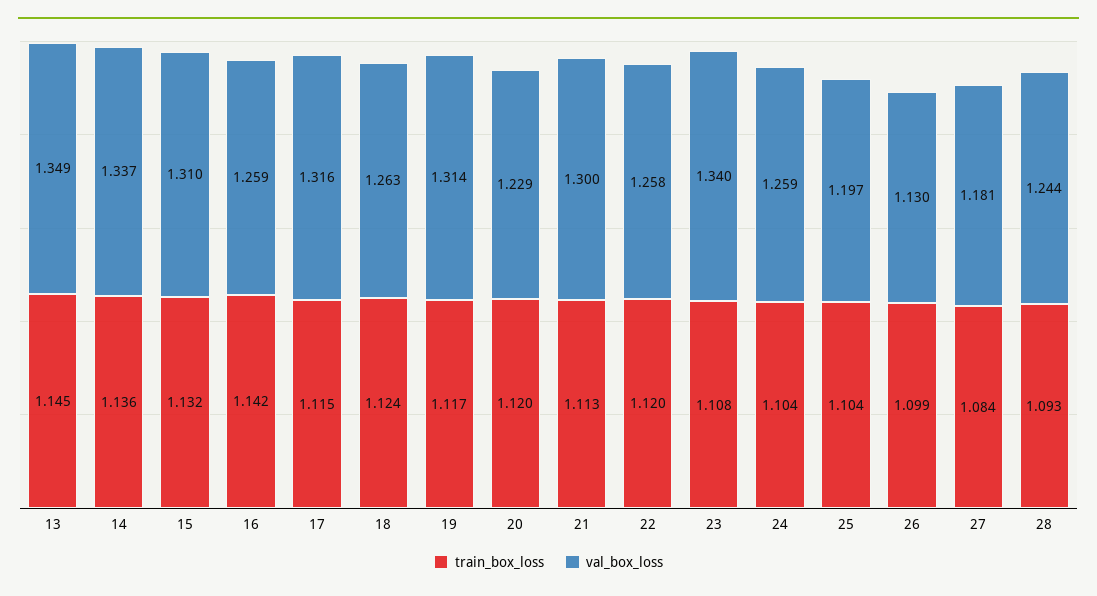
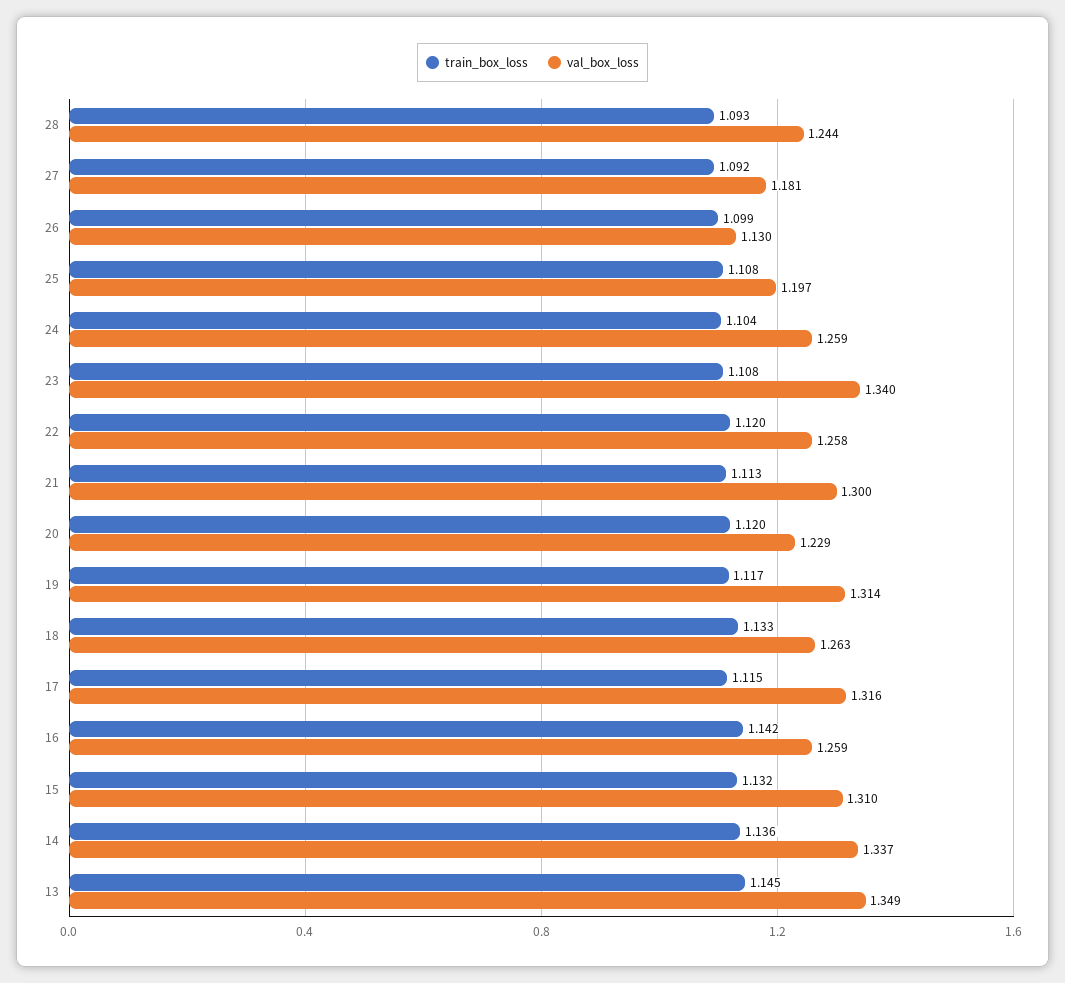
train_box_loss, 18: 1.124 -> 1.133
train_box_loss, 25: 1.104 -> 1.108
train_box_loss, 27: 1.084 -> 1.092

